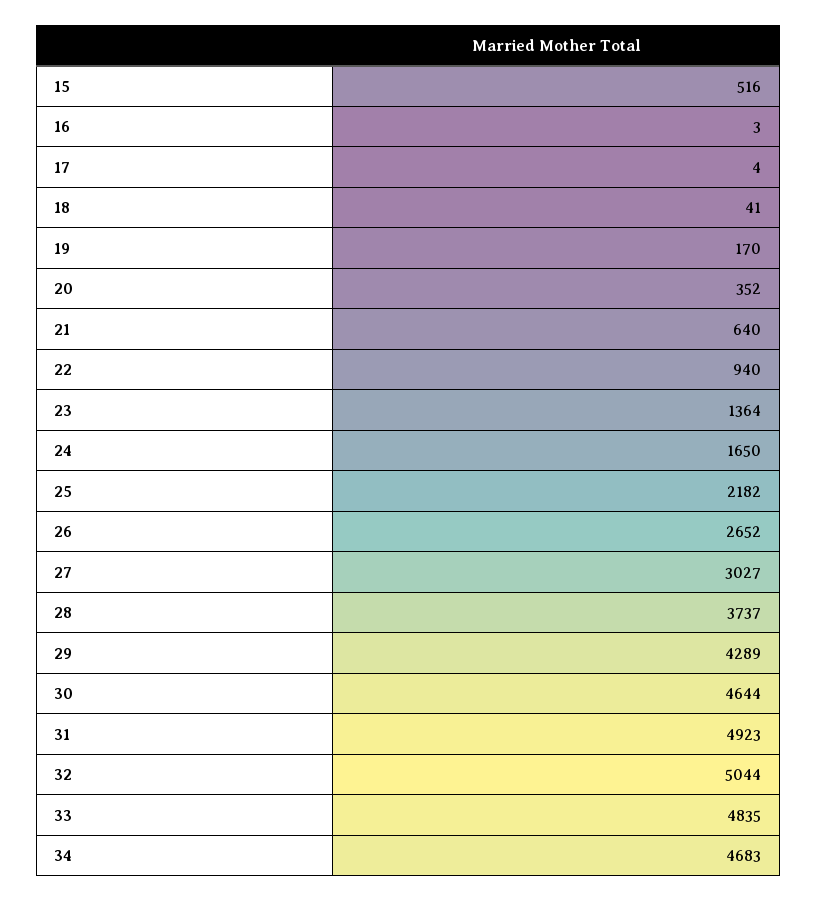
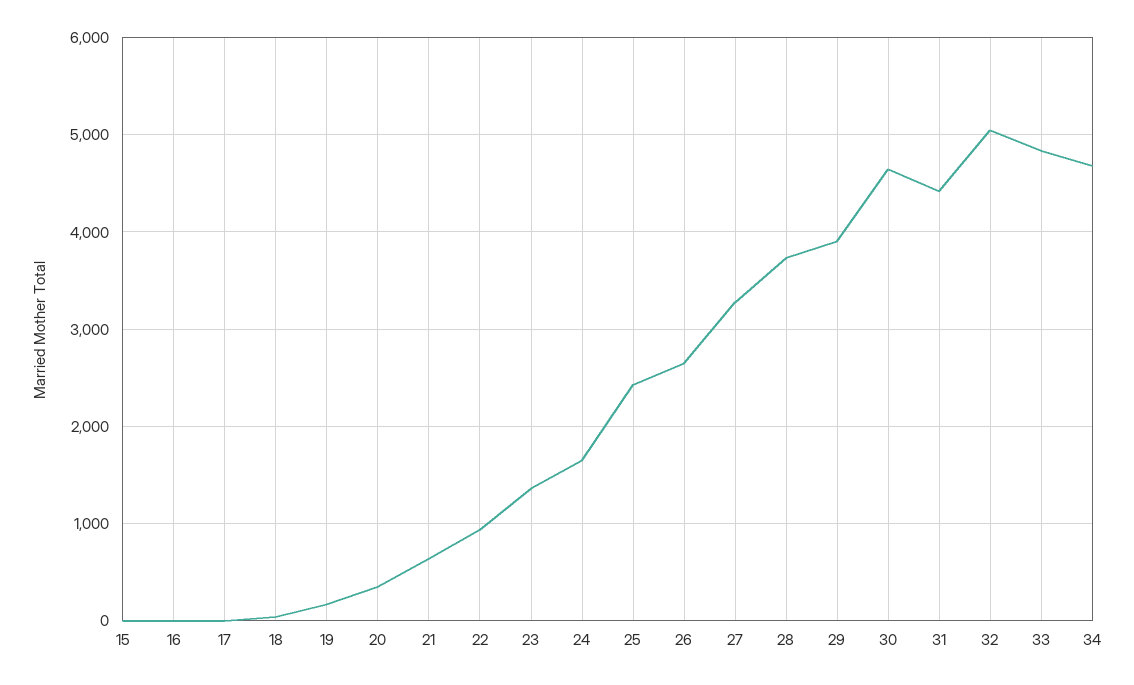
15: 516 -> 0
25: 2182 -> 2400
27: 3027 -> 3300
29: 4289 -> 3900
31: 4923 -> 4400

